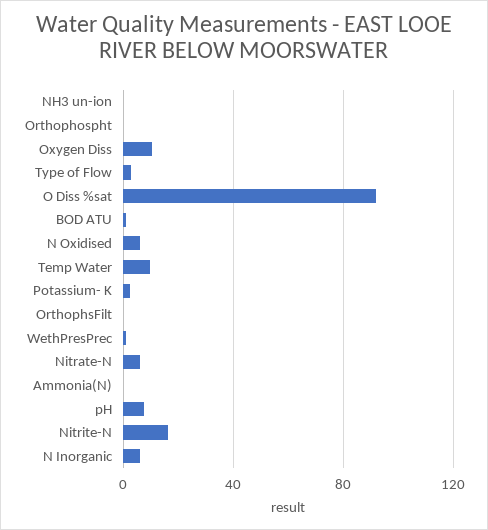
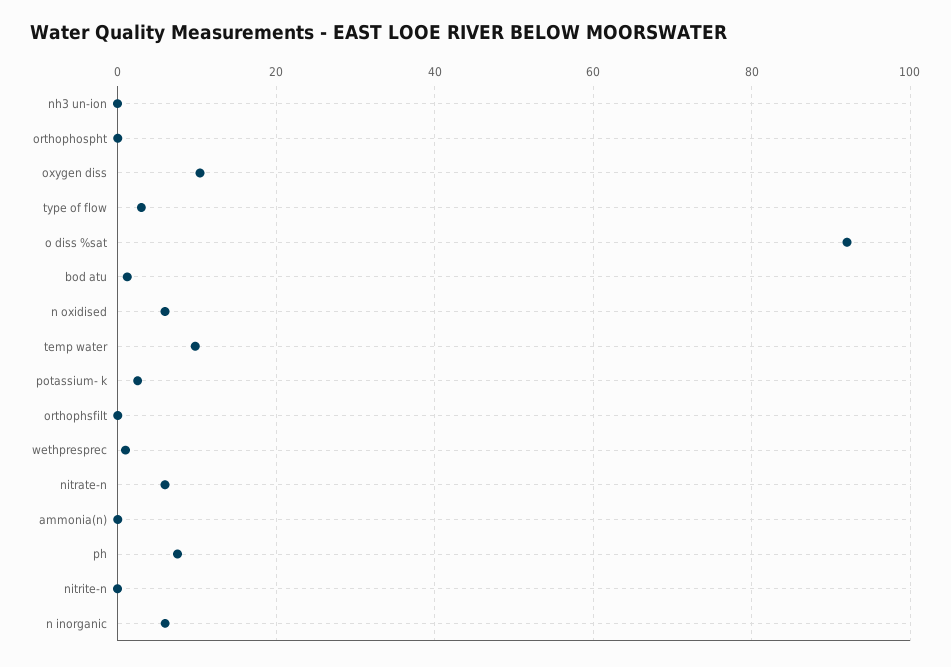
Nitrite-N: 15 -> 0

